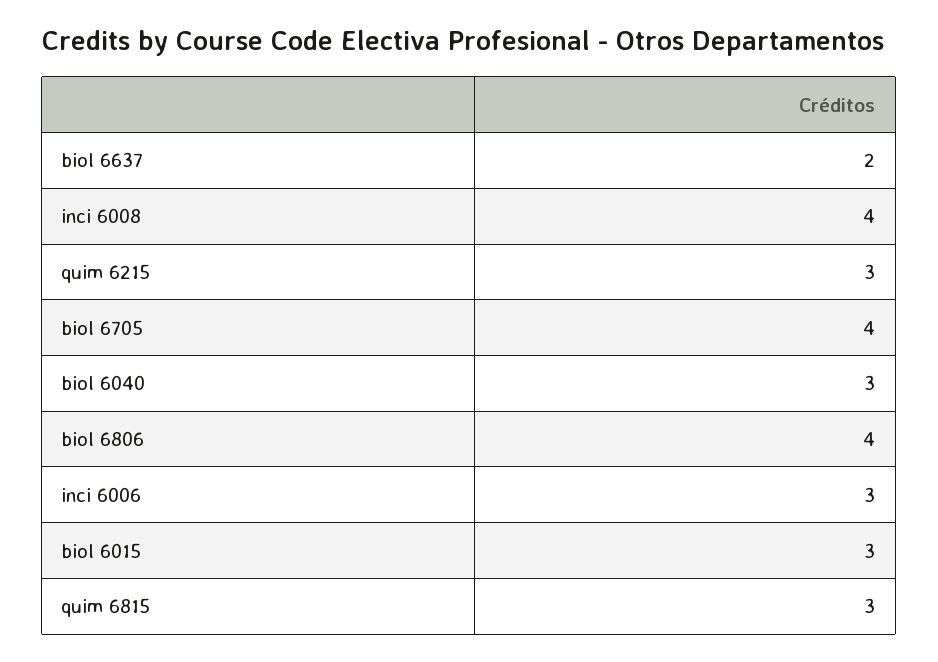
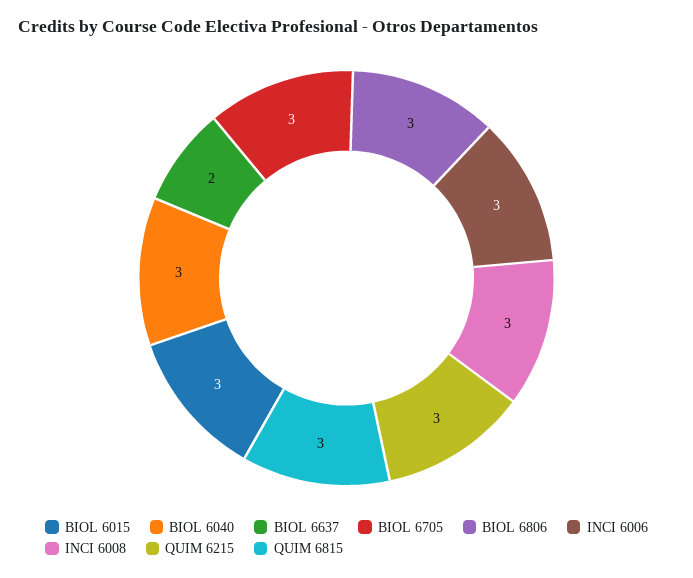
inci 6008: 4 -> 3
biol 6705: 4 -> 3
biol 6806: 4 -> 3

